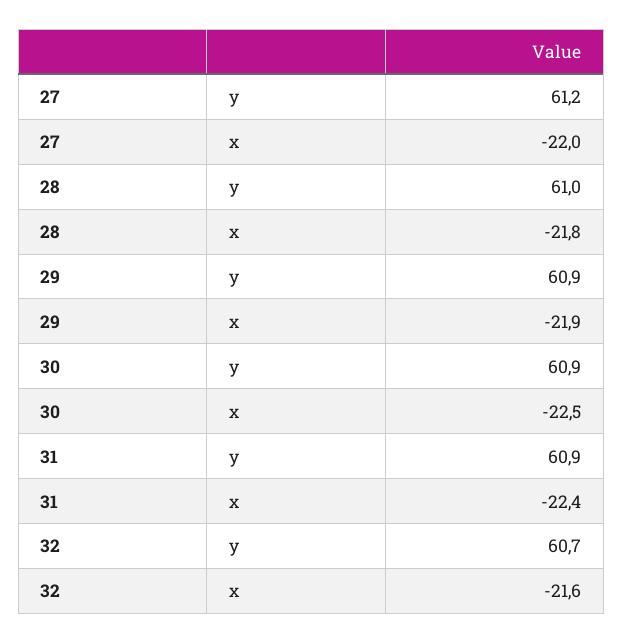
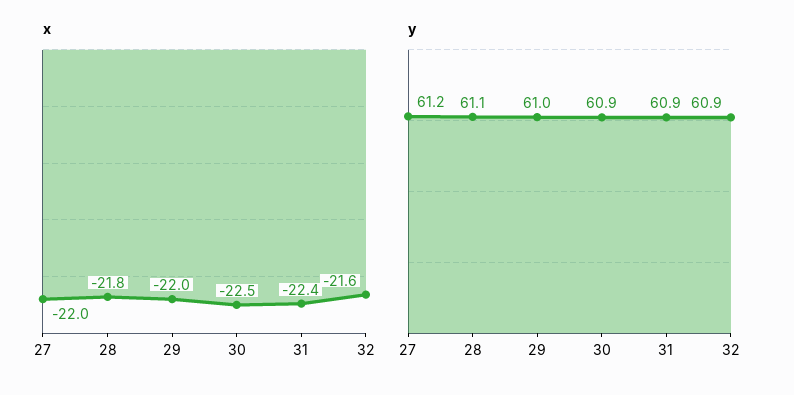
y, 28: 61 -> 61.1
y, 29: 60.9 -> 61
x, 29: -21.9 -> -22
y, 32: 60.7 -> 60.9

